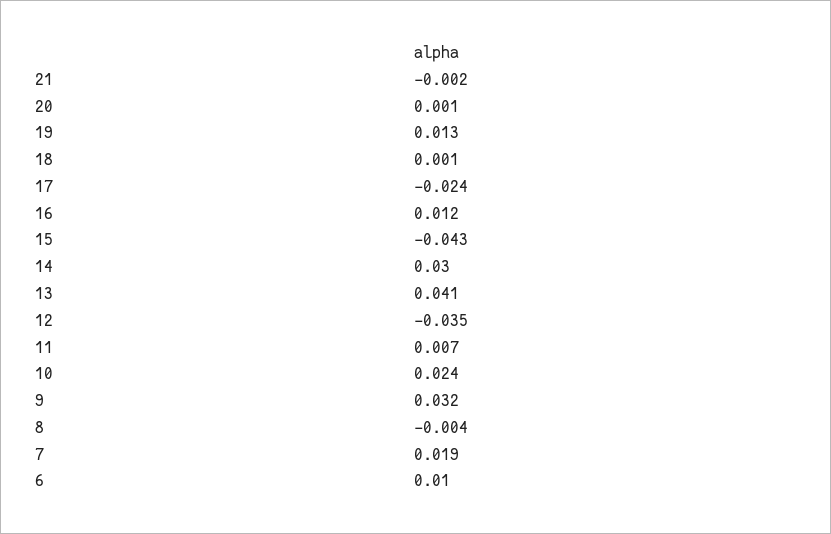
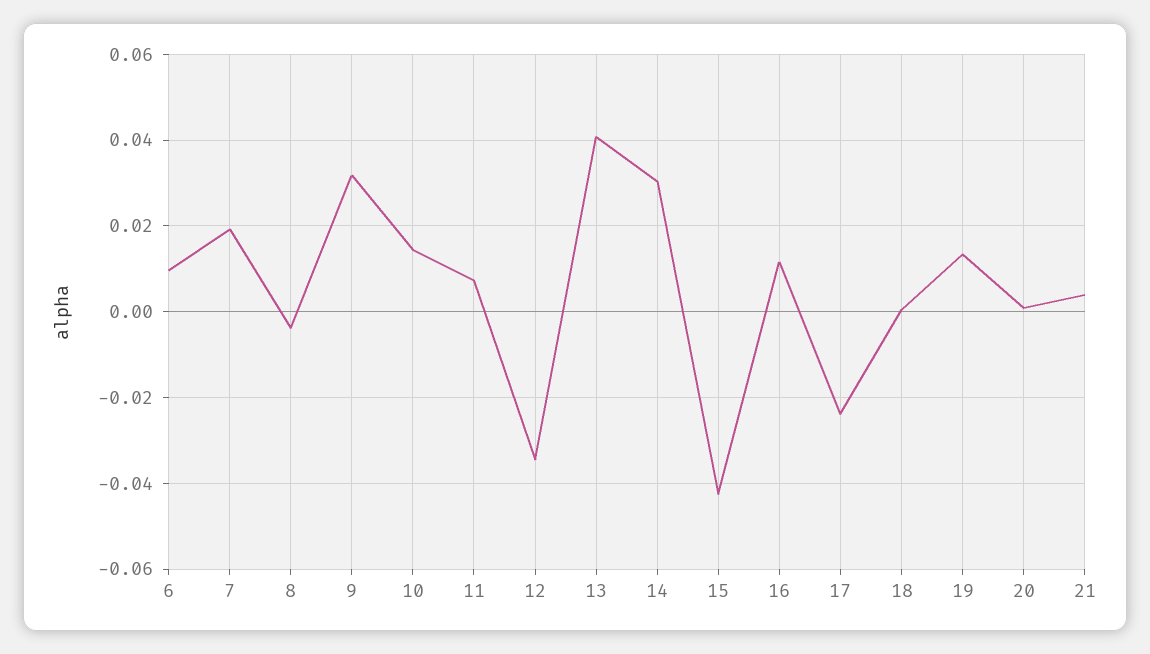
21: -0.002 -> 0.004
10: 0.024 -> 0.014

